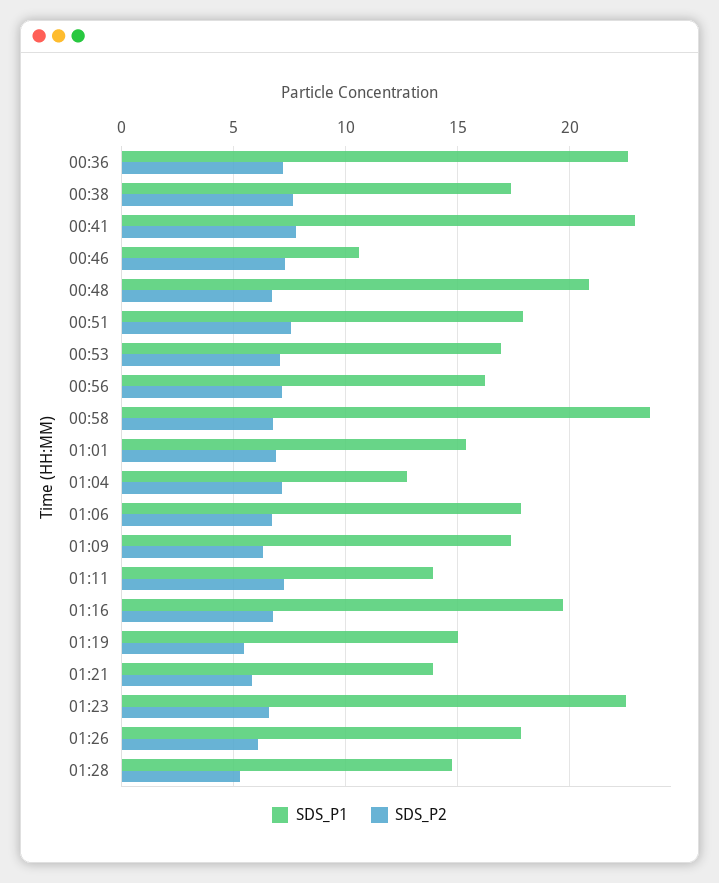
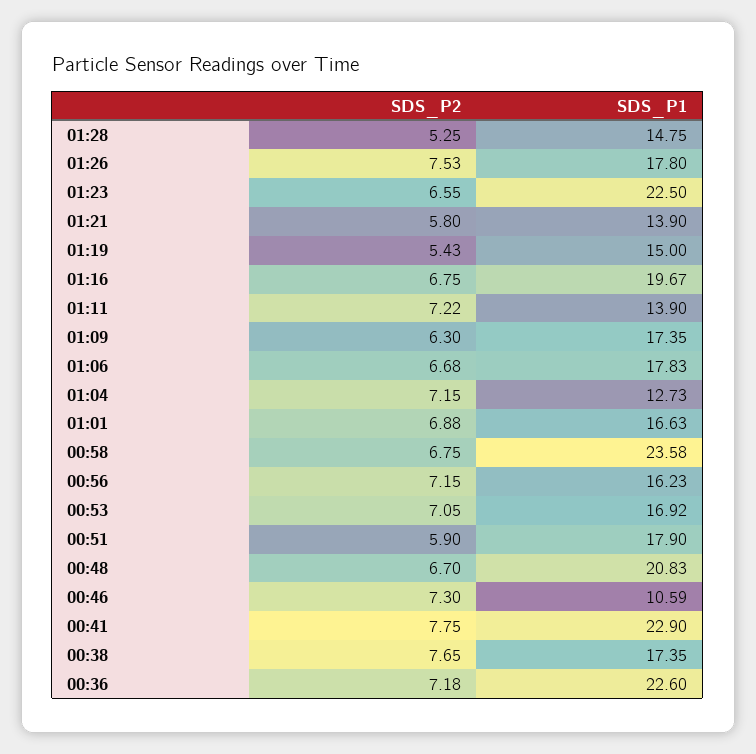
SDS_P2, 00:51: 7.5 -> 5.9
SDS_P1, 01:01: 15.5 -> 16.63
SDS_P2, 01:26: 6 -> 7.53

